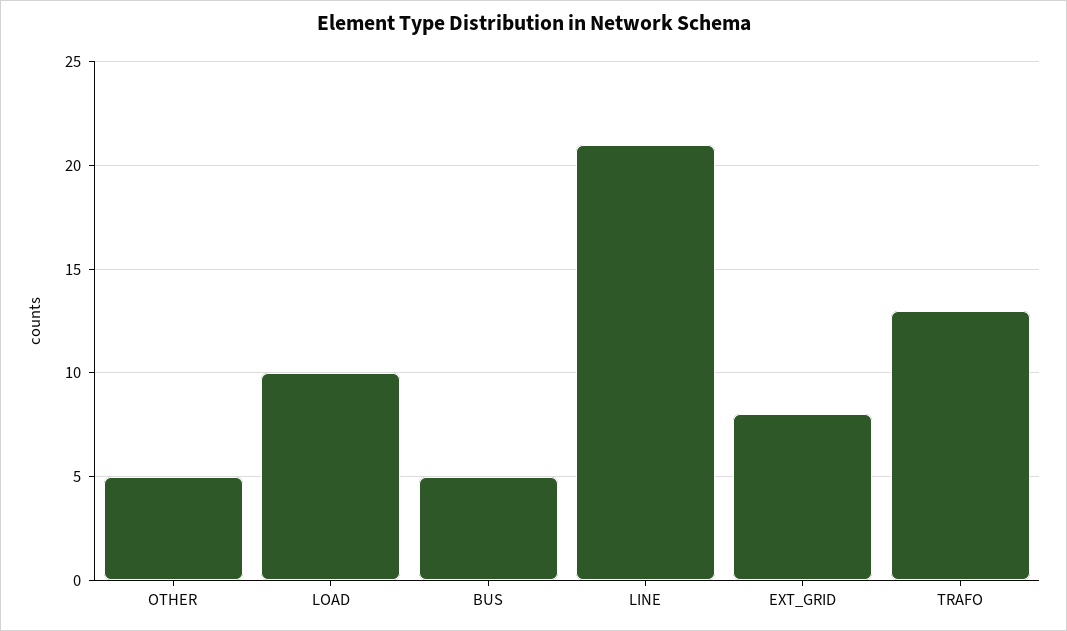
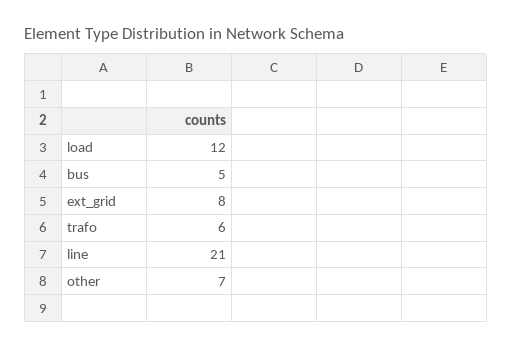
OTHER: 5 -> 7
LOAD: 10 -> 12
TRAFO: 13 -> 6

